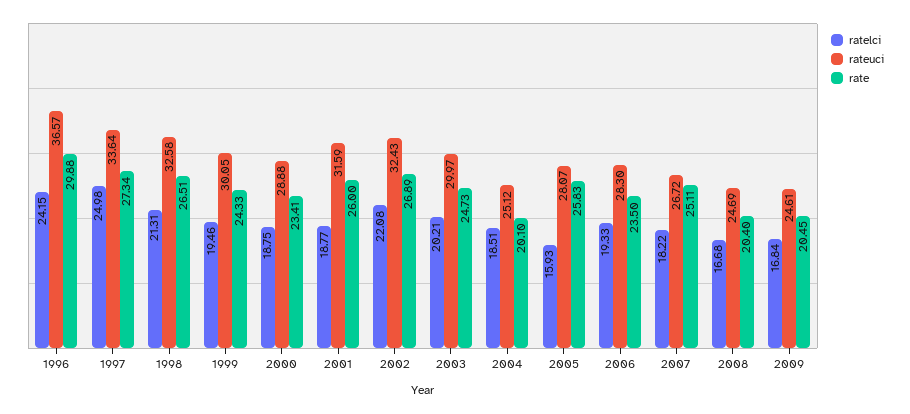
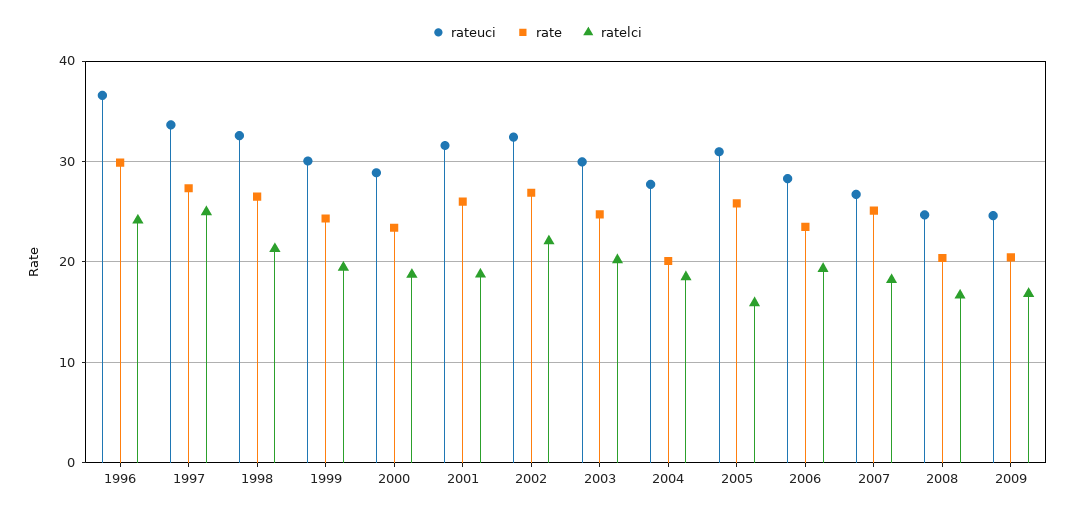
rateuci, 2004: 25.12 -> 28
rateuci, 2005: 28.07 -> 31

